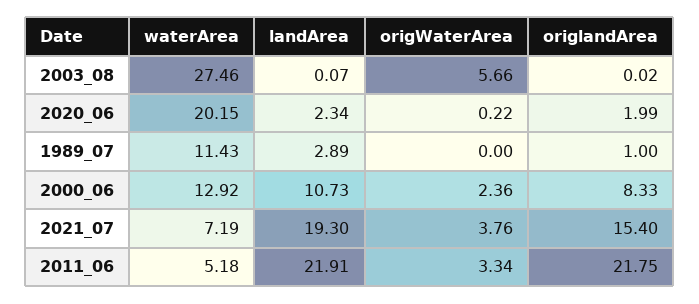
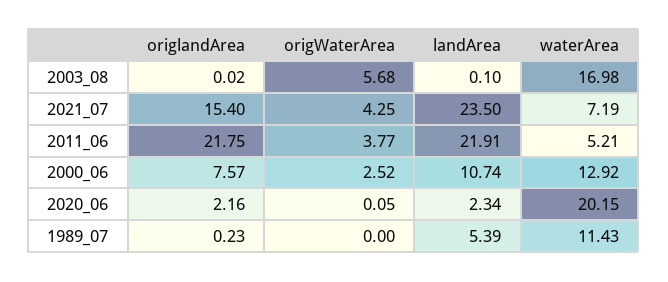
waterArea, 2003_08: 27.46 -> 16.98
landArea, 2003_08: 0.07 -> 0.1
origWaterArea, 2003_08: 5.66 -> 5.68
origWaterArea, 2020_06: 0.22 -> 0.05
origlandArea, 2020_06: 1.99 -> 2.16
landArea, 1989_07: 2.89 -> 5.39
origlandArea, 1989_07: 1 -> 0.23
landArea, 2000_06: 10.73 -> 10.74
origWaterArea, 2000_06: 2.36 -> 2.52
origlandArea, 2000_06: 8.33 -> 7.57
landArea, 2021_07: 19.3 -> 23.5
origWaterArea, 2021_07: 3.76 -> 4.25
waterArea, 2011_06: 5.18 -> 5.21
origWaterArea, 2011_06: 3.34 -> 3.77

